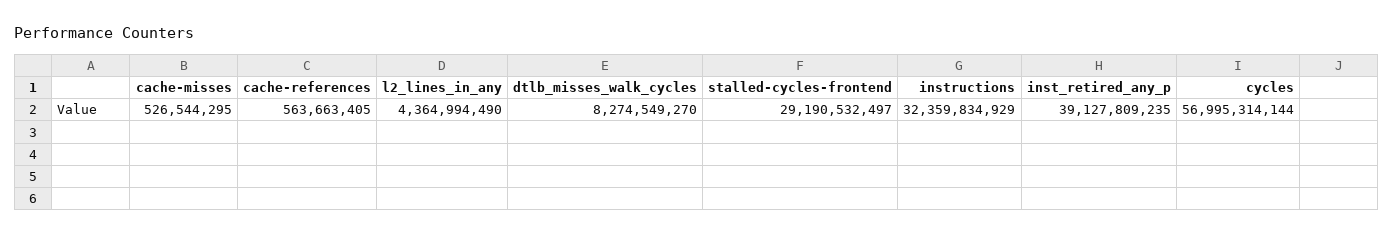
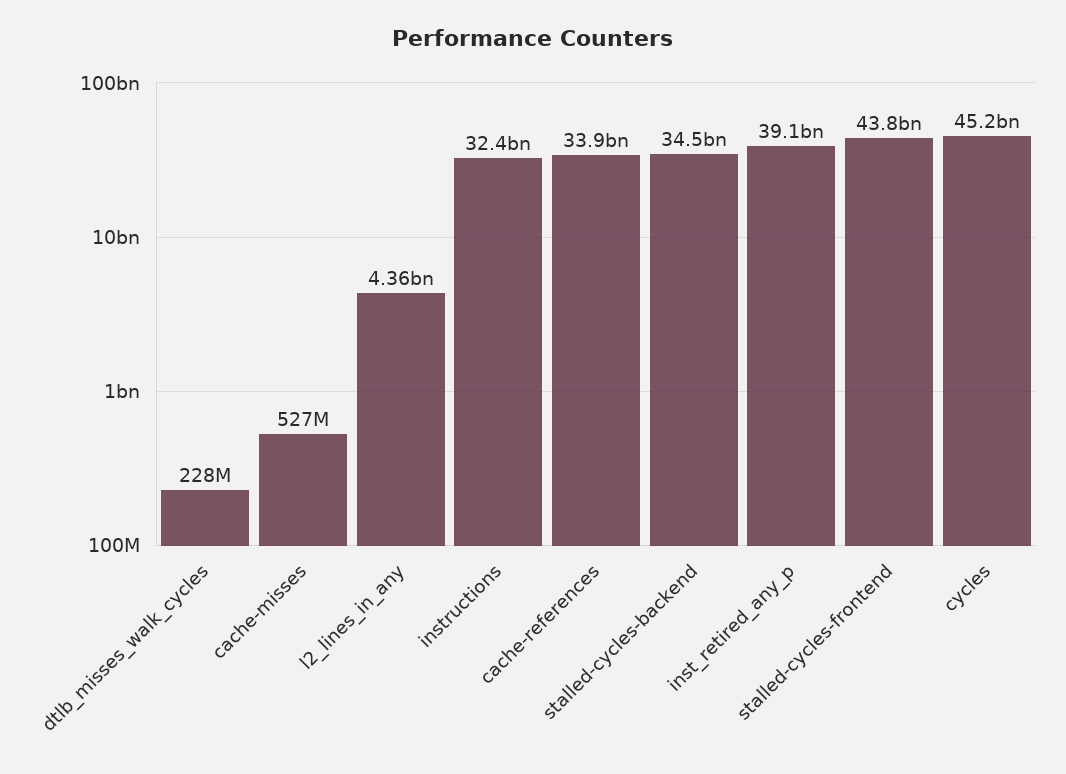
cache-references: 563663405 -> 33900000000
dtlb_misses_walk_cycles: 8274549270 -> 228000000
stalled-cycles-frontend: 29190532497 -> 43800000000
cycles: 56995314144 -> 45200000000
stalled-cycles-backend: none -> 34500000000

